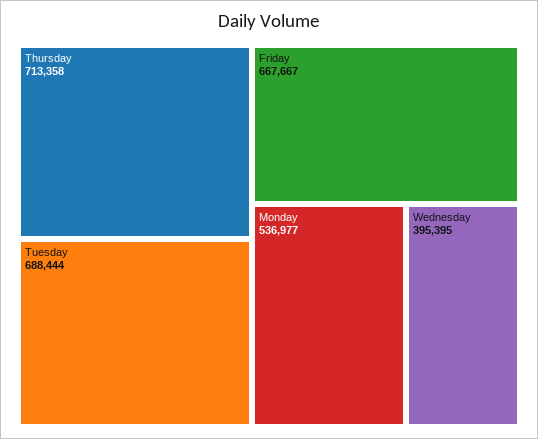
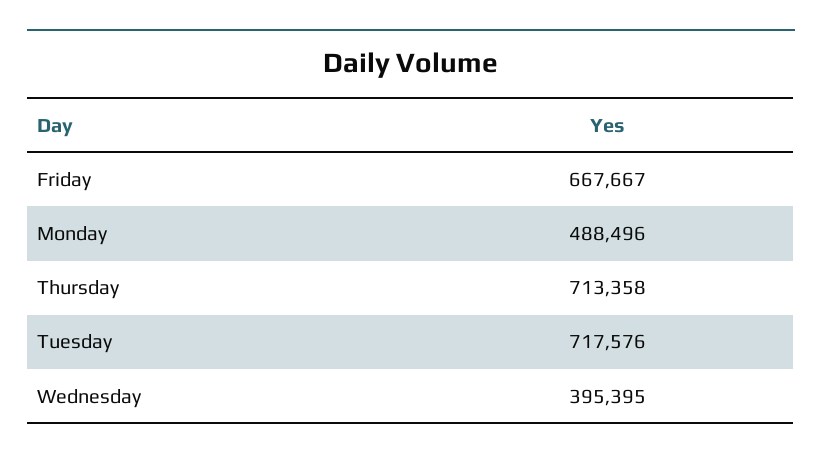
Tuesday: 688444 -> 717576
Monday: 536977 -> 488496

